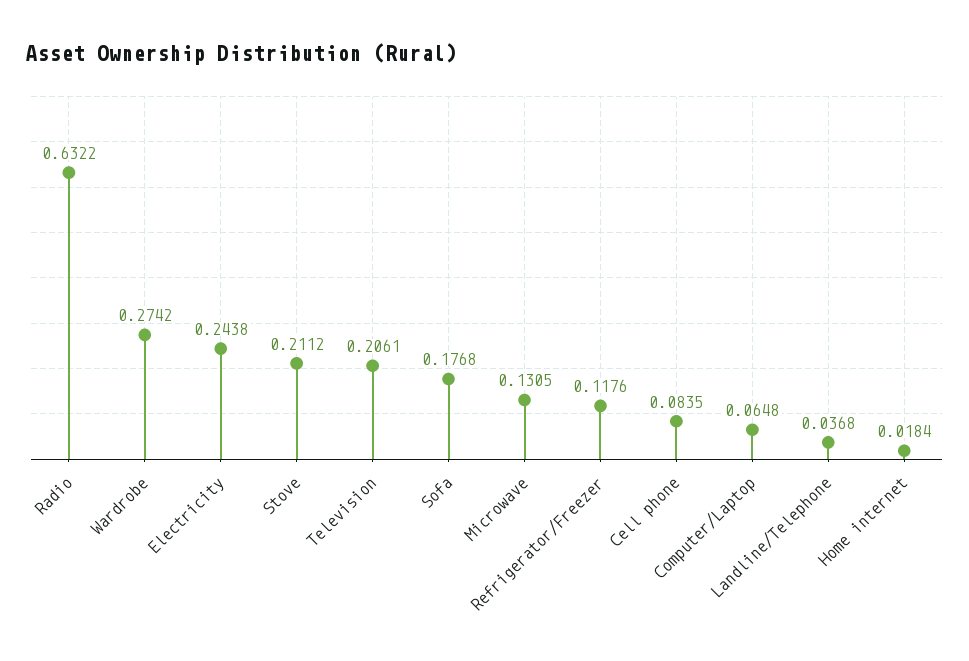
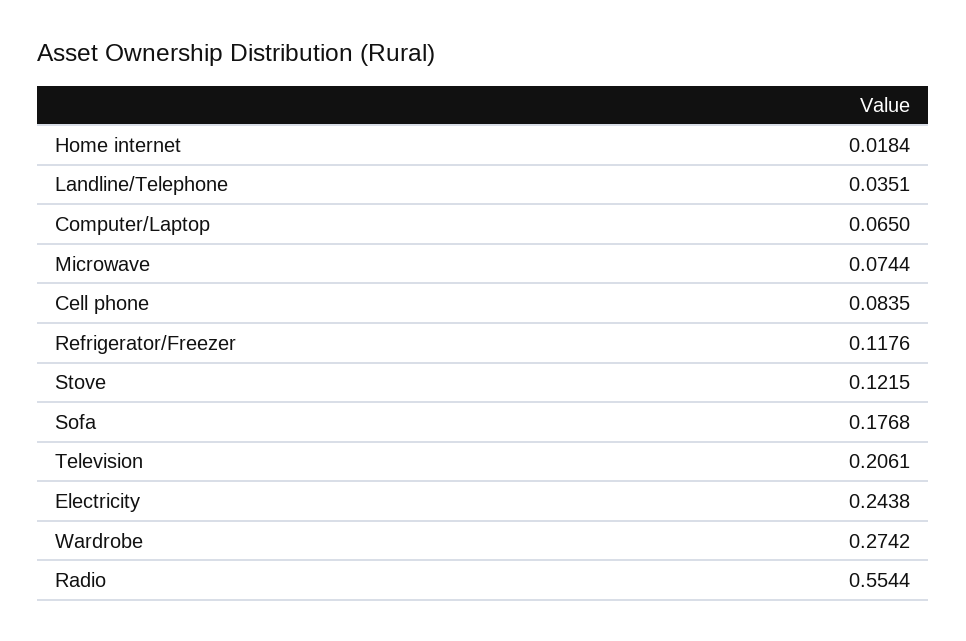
Radio: 0.6322 -> 0.5544
Stove: 0.2112 -> 0.1215
Microwave: 0.1305 -> 0.0744
Computer/Laptop: 0.0648 -> 0.065
Landline/Telephone: 0.0368 -> 0.0351

